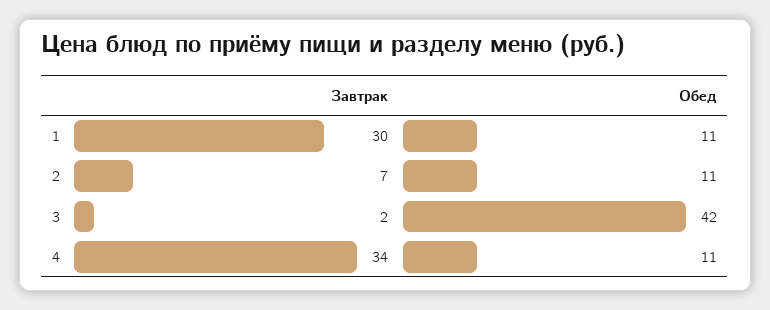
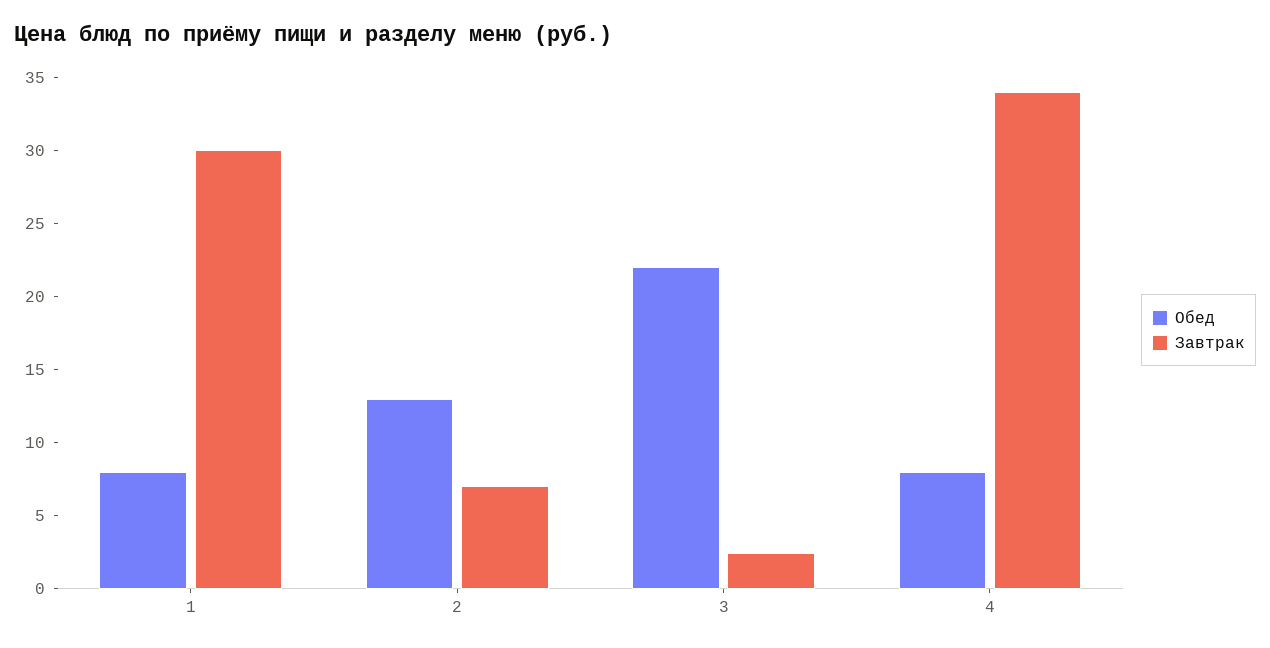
Обед, 1: 11 -> 8
Обед, 2: 11 -> 13
Обед, 3: 42 -> 22
Обед, 4: 11 -> 8

